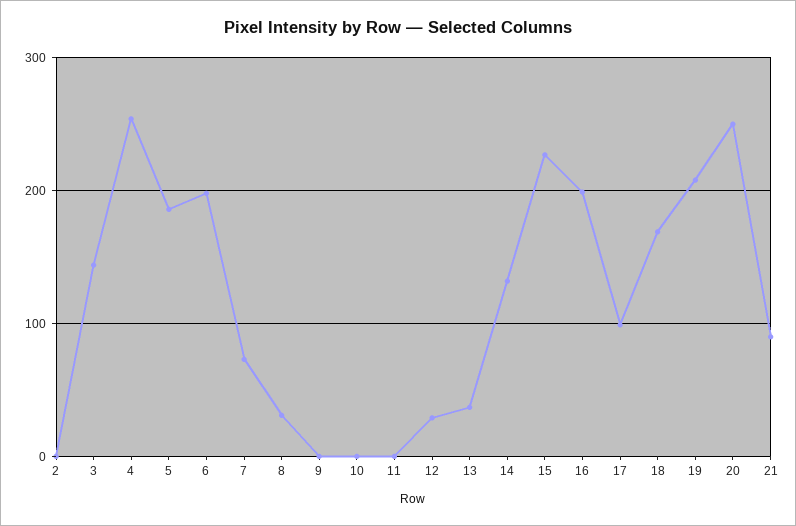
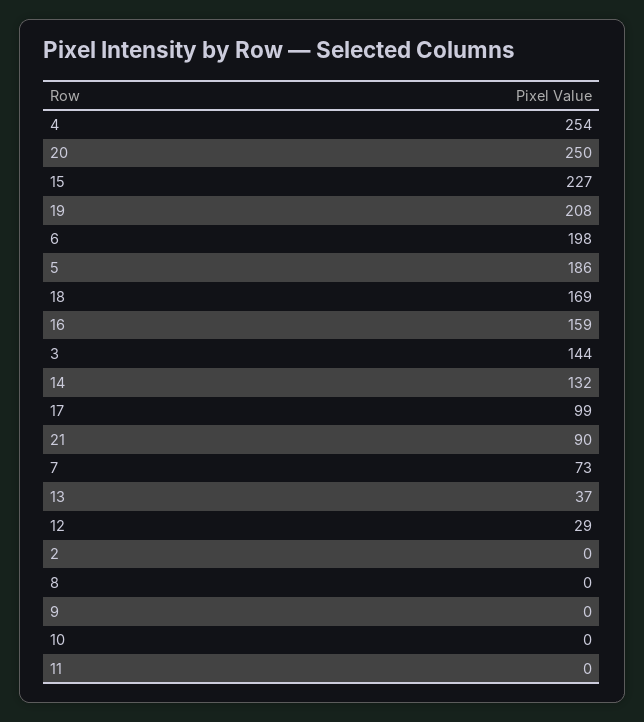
8: 30 -> 0
16: 200 -> 159

